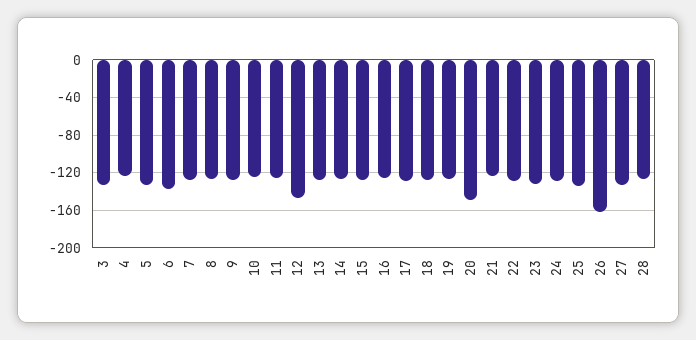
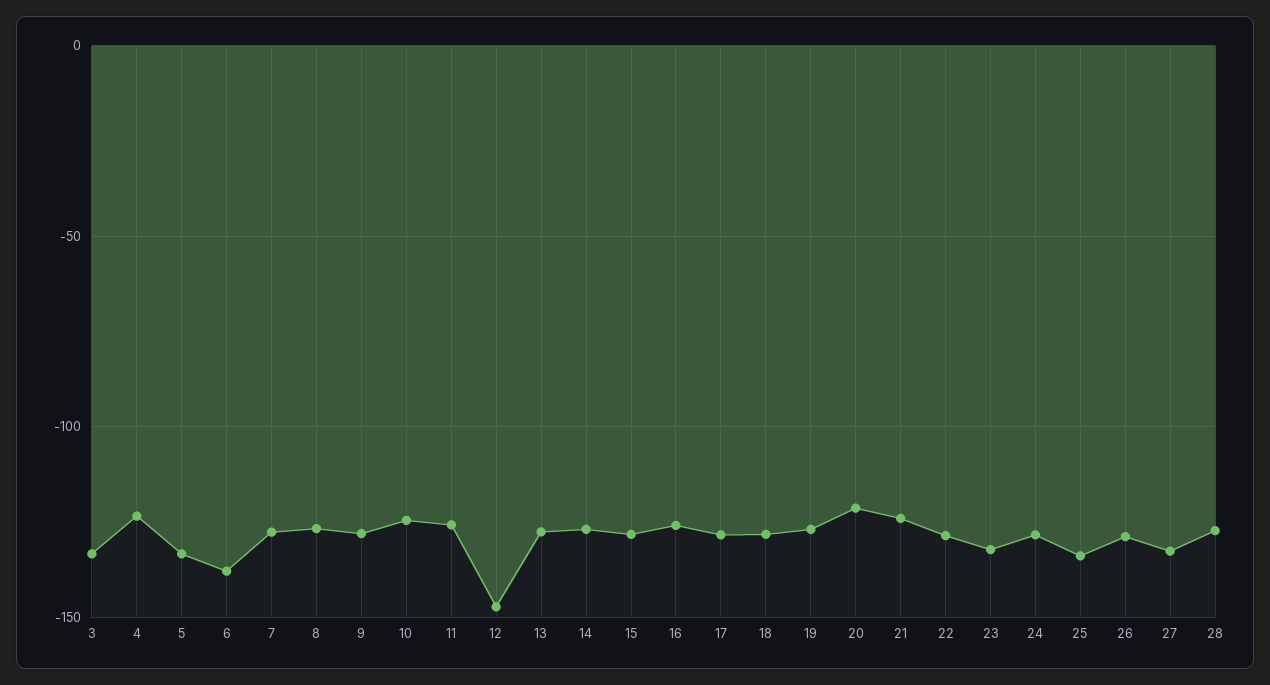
20: -150 -> -120
26: -160 -> -130

